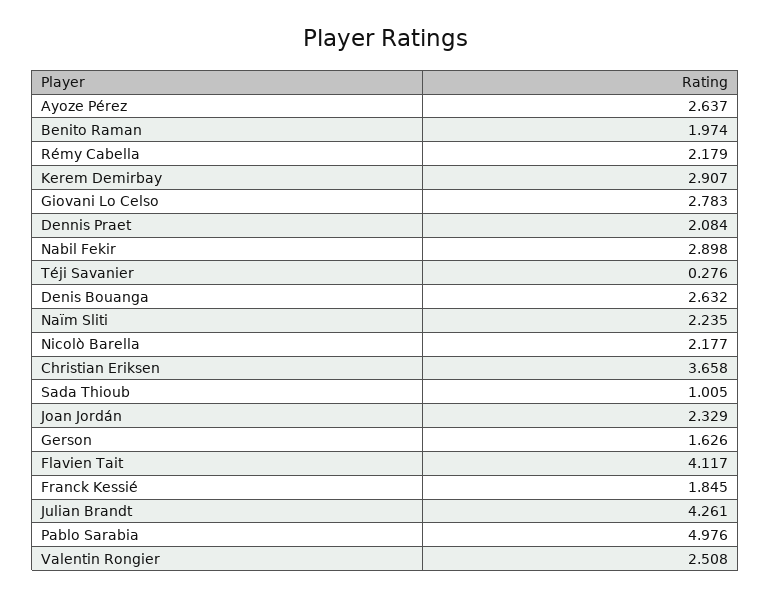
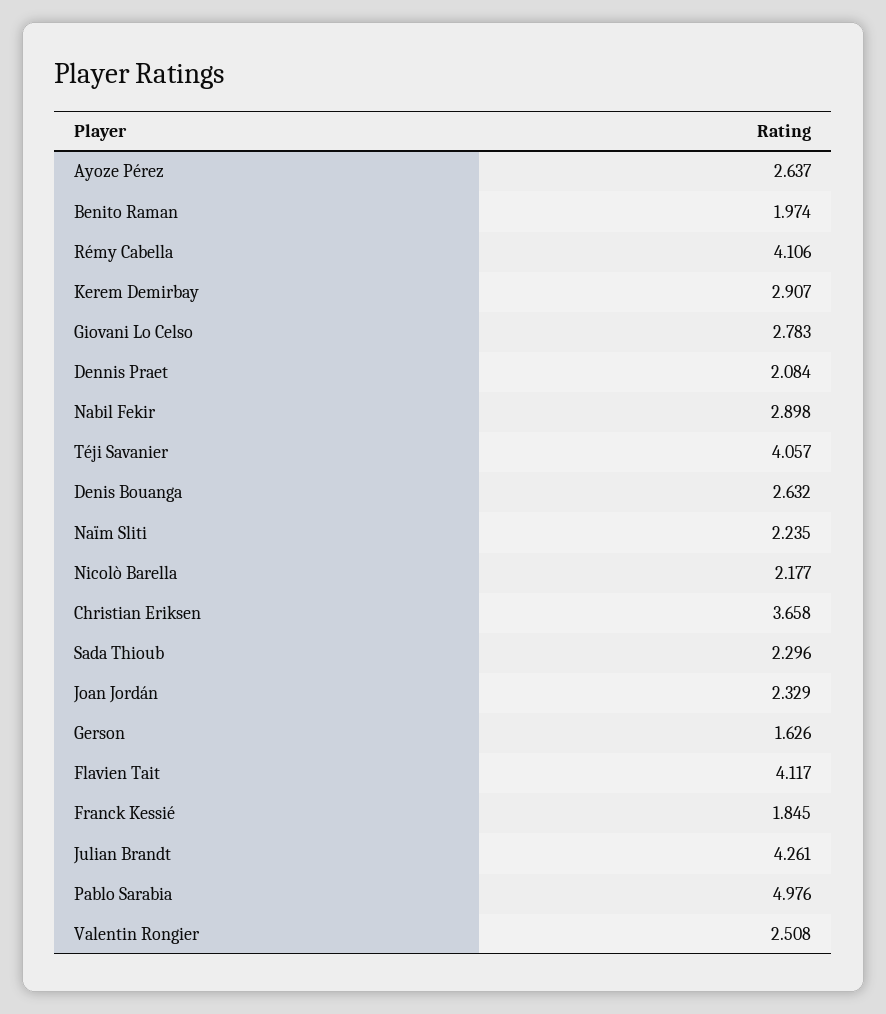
Rémy Cabella: 2.179 -> 4.106
Téji Savanier: 0.276 -> 4.057
Sada Thioub: 1.005 -> 2.296

